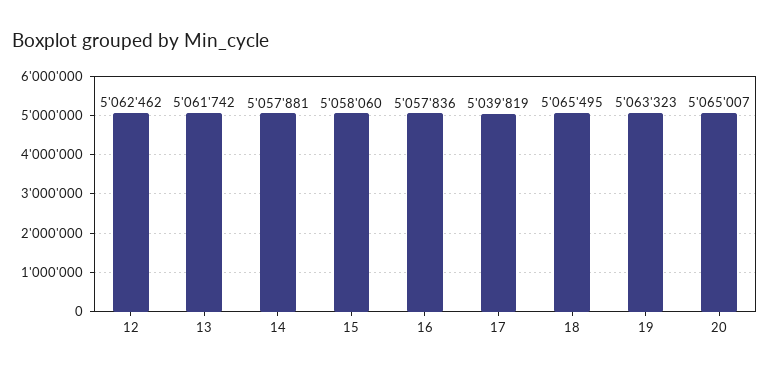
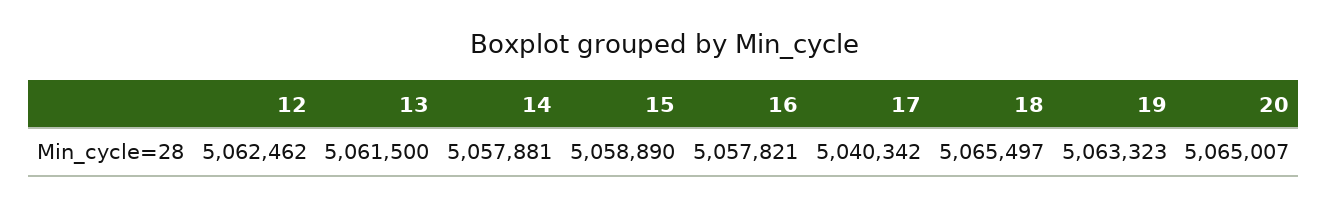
13: 5061742 -> 5061500
15: 5058060 -> 5058890
16: 5057836 -> 5057821
17: 5039819 -> 5040342
18: 5065495 -> 5065497

